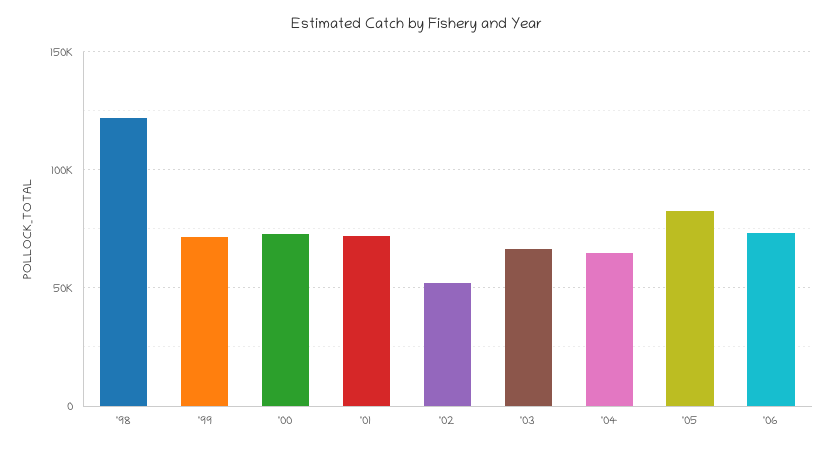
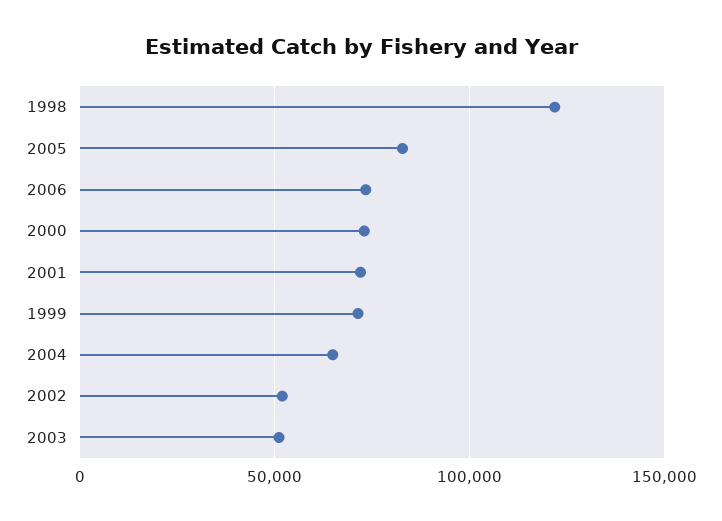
'03: 65000 -> 50000

